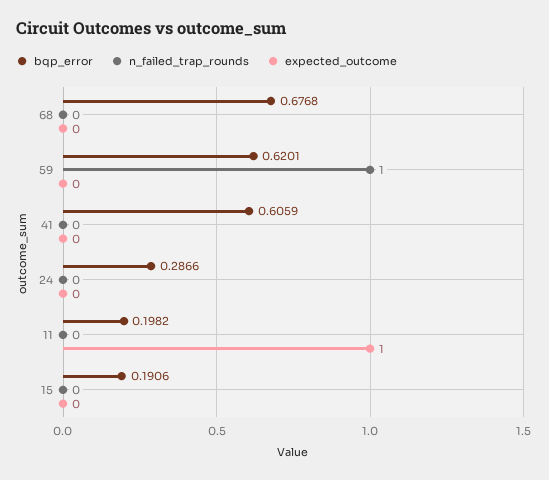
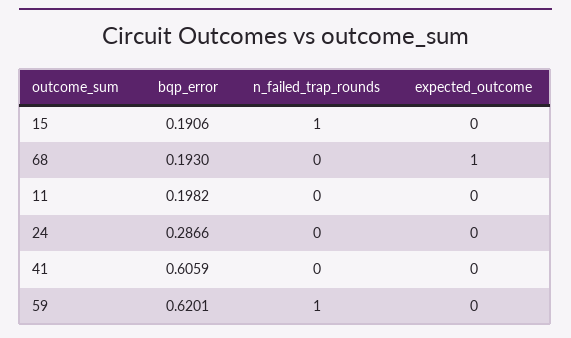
bqp_error, 68: 0.6768 -> 0.193
expected_outcome, 68: 0 -> 1
expected_outcome, 11: 1 -> 0
n_failed_trap_rounds, 15: 0 -> 1

